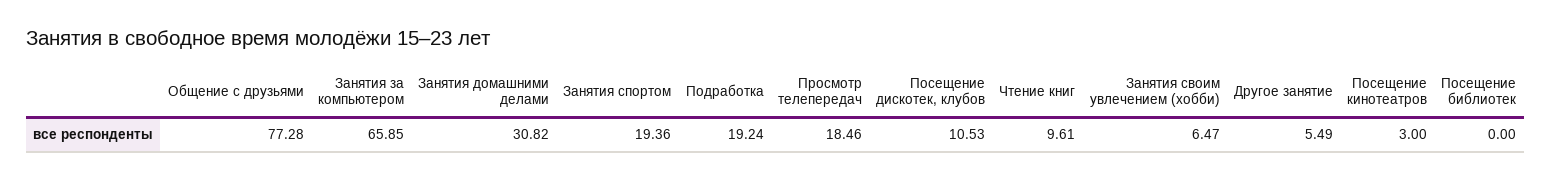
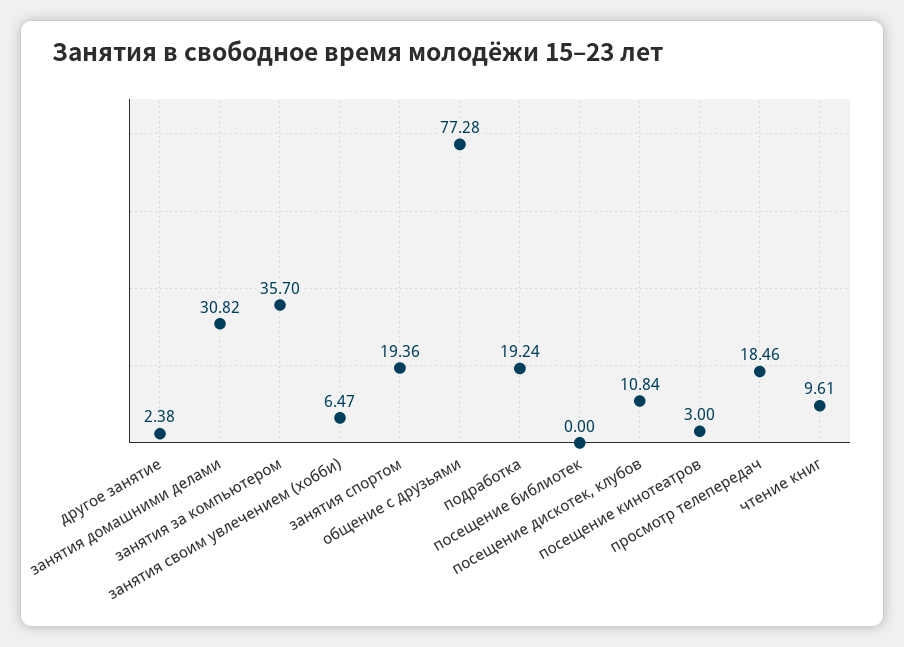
Занятия за компьютером: 65.85 -> 35.7
Посещение дискотек, клубов: 10.53 -> 10.84
Другое занятие: 5.49 -> 2.38

